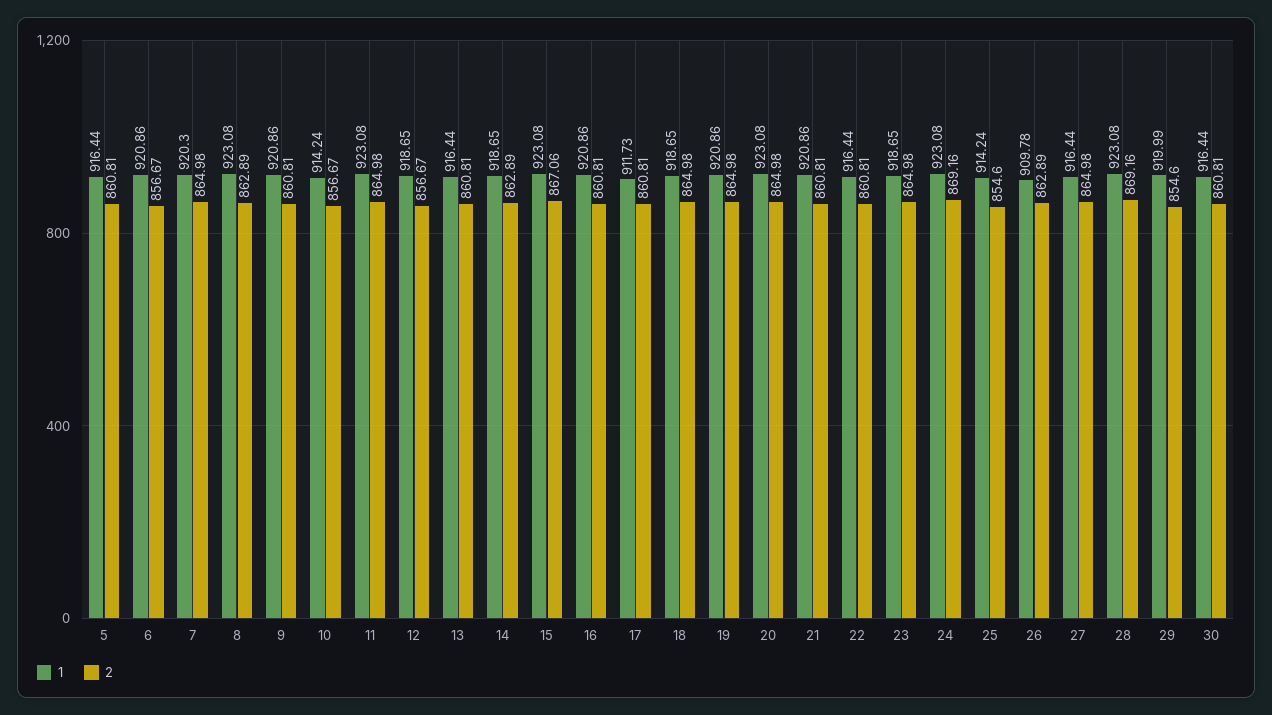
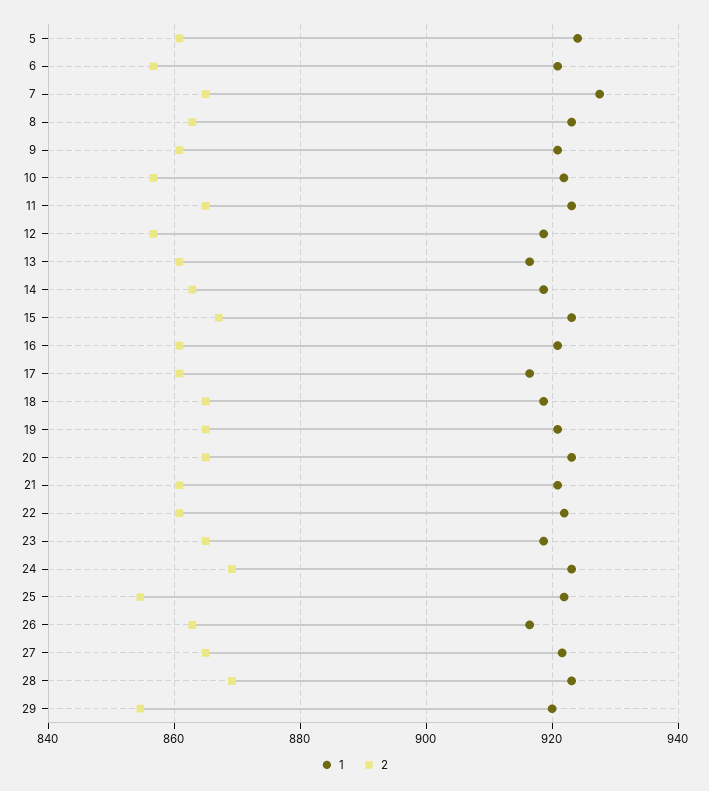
1, 5: 916.44 -> 924
1, 7: 920.3 -> 928
1, 10: 914.24 -> 922
1, 17: 911.73 -> 916
1, 22: 916.44 -> 922
1, 25: 914.24 -> 922
1, 26: 909.78 -> 916
1, 27: 916.44 -> 922
1, 30: 916.44 -> none
2, 30: 860.81 -> none

